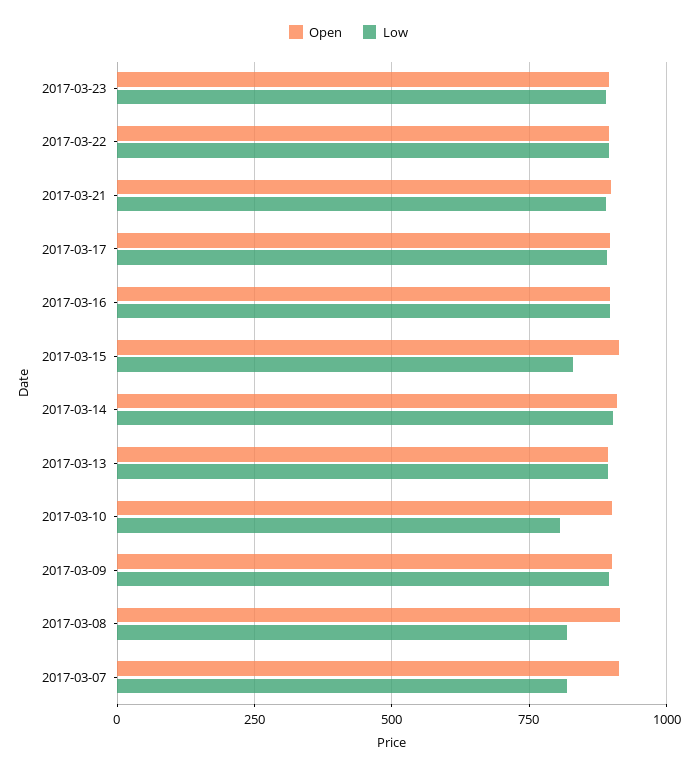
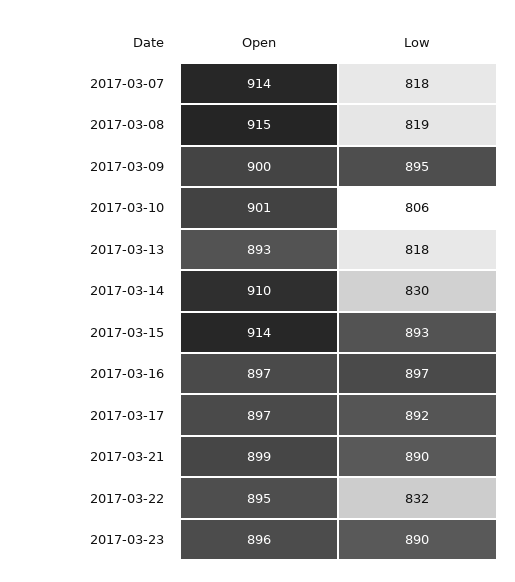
Low, 2017-03-22: 900 -> 832
Low, 2017-03-15: 825 -> 893
Low, 2017-03-14: 900 -> 830
Low, 2017-03-13: 900 -> 818

